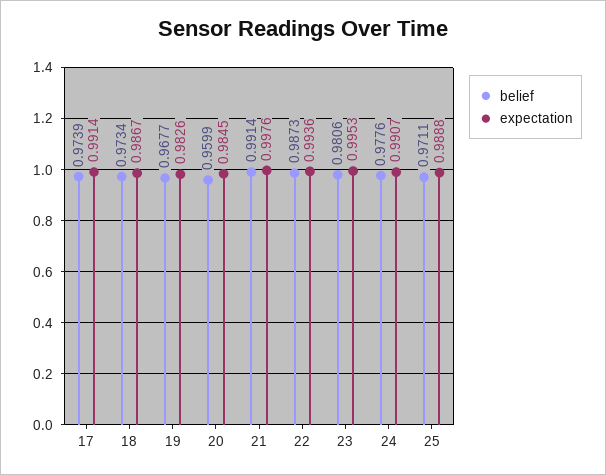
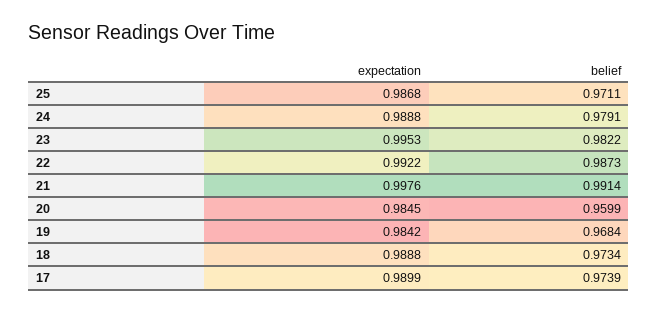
expectation, 17: 0.9914 -> 0.9899
expectation, 18: 0.9867 -> 0.9888
belief, 19: 0.9677 -> 0.9684
expectation, 19: 0.9826 -> 0.9842
expectation, 22: 0.9936 -> 0.9922
belief, 23: 0.9806 -> 0.9822
belief, 24: 0.9776 -> 0.9791
expectation, 24: 0.9907 -> 0.9888
expectation, 25: 0.9888 -> 0.9868

